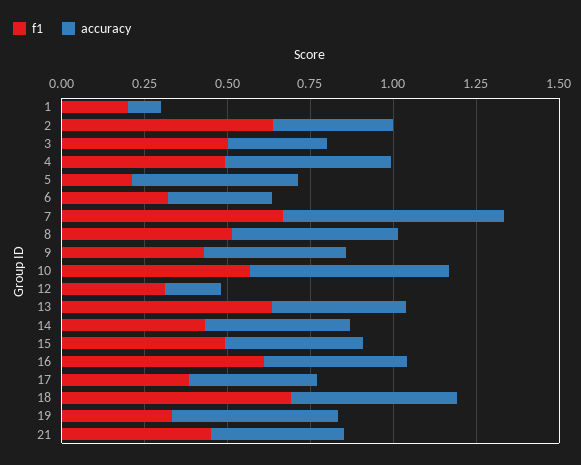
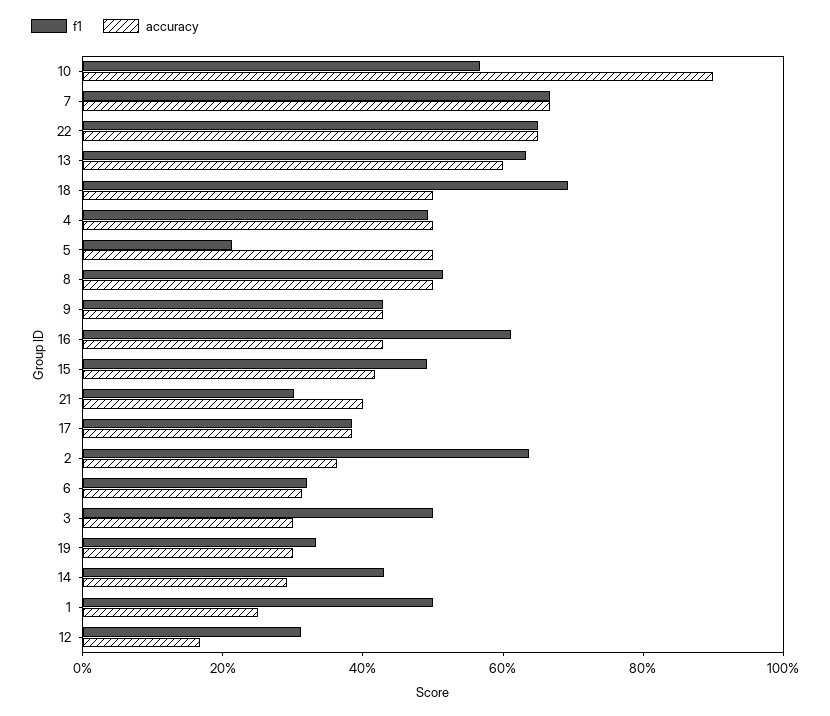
f1, 1: 0.2 -> 0.5
accuracy, 1: 0.1 -> 0.25
accuracy, 10: 0.6 -> 0.9
accuracy, 13: 0.4 -> 0.6
accuracy, 14: 0.45 -> 0.3
accuracy, 19: 0.5 -> 0.3
f1, 21: 0.45 -> 0.3
f1, 22: none -> 0.65
accuracy, 22: none -> 0.65

